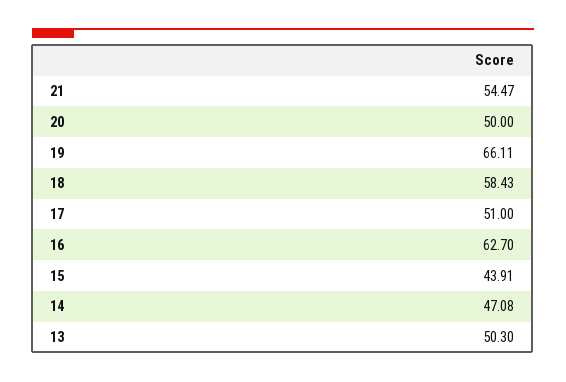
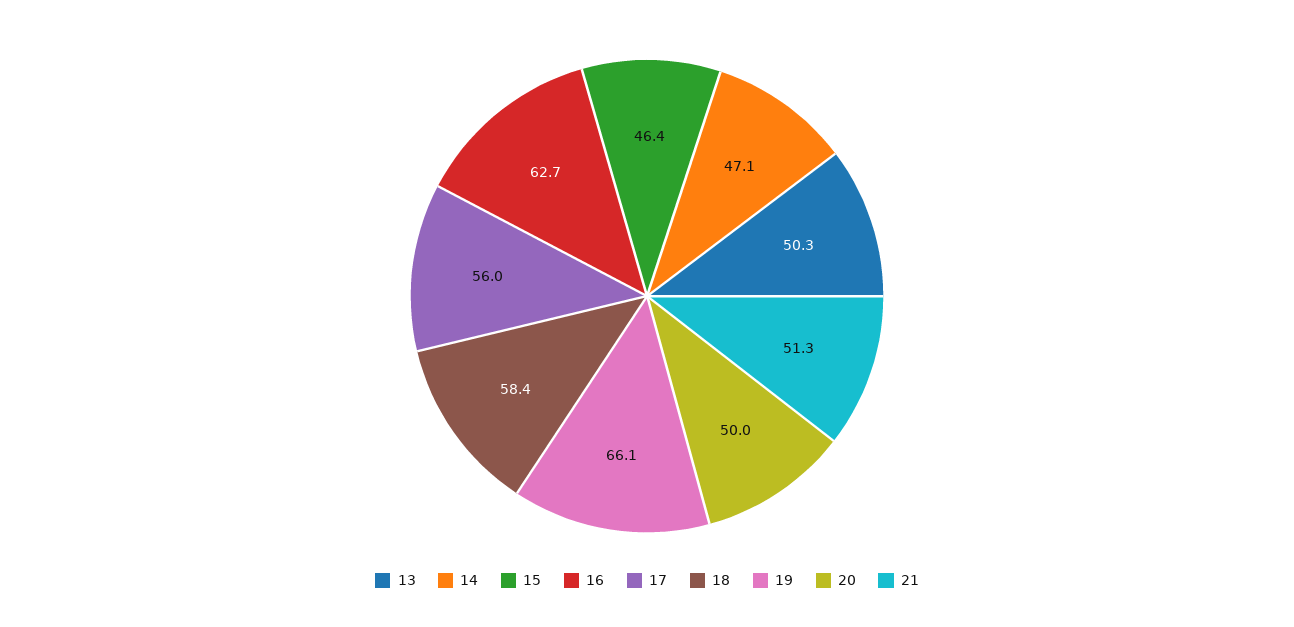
21: 54.47 -> 51.3
17: 51 -> 56
15: 43.91 -> 46.4

